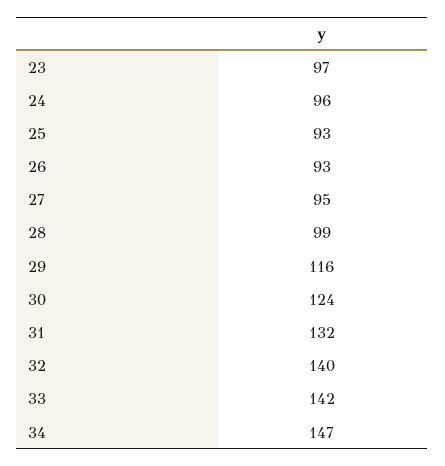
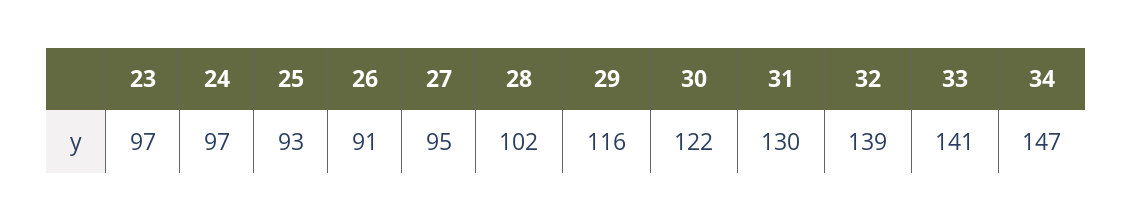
24: 96 -> 97
26: 93 -> 91
28: 99 -> 102
30: 124 -> 122
31: 132 -> 130
32: 140 -> 139
33: 142 -> 141

